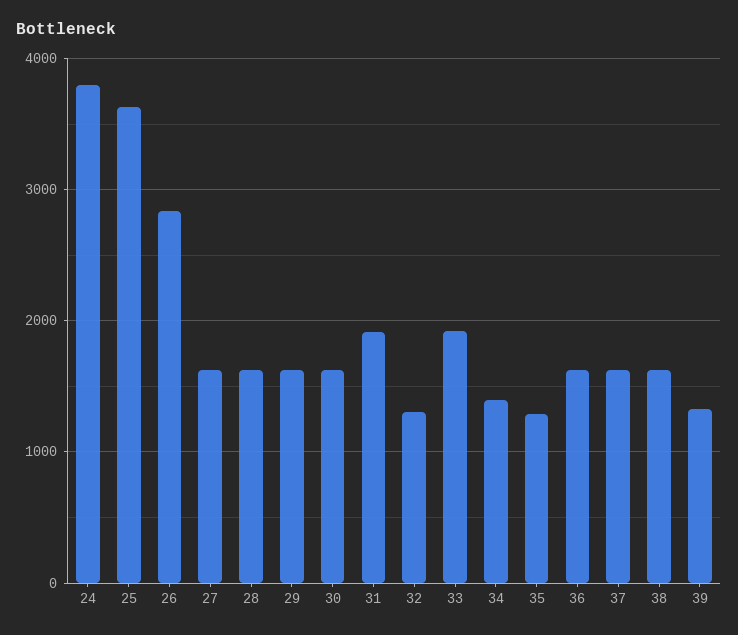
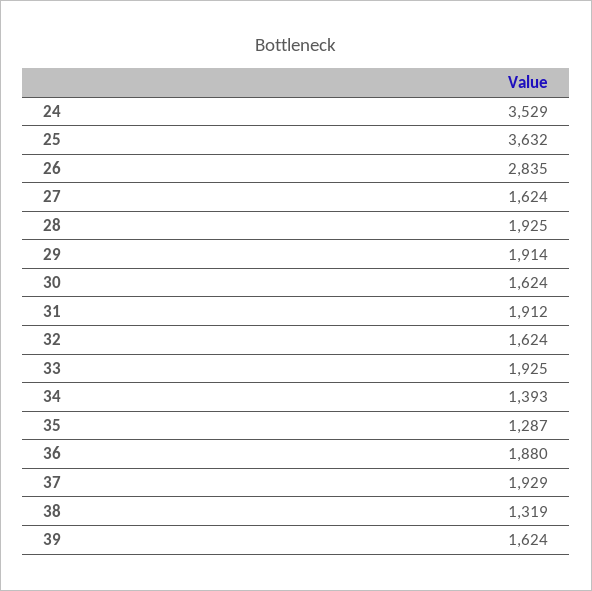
24: 3800 -> 3529
28: 1600 -> 1925
29: 1600 -> 1914
32: 1300 -> 1624
36: 1600 -> 1880
37: 1600 -> 1929
38: 1600 -> 1319
39: 1300 -> 1624

